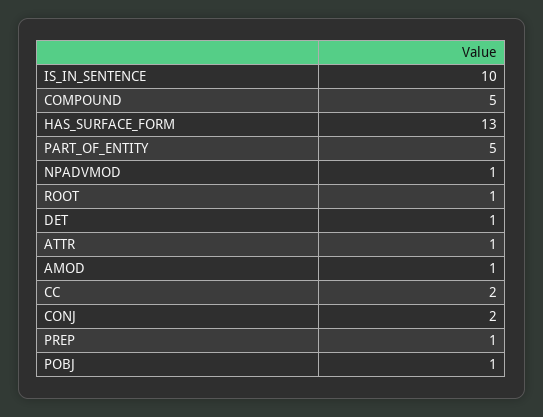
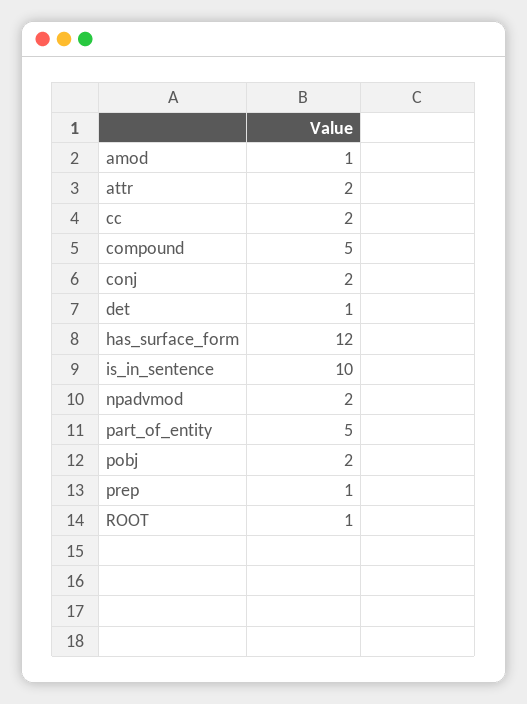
HAS_SURFACE_FORM: 13 -> 12
NPADVMOD: 1 -> 2
ATTR: 1 -> 2
POBJ: 1 -> 2

